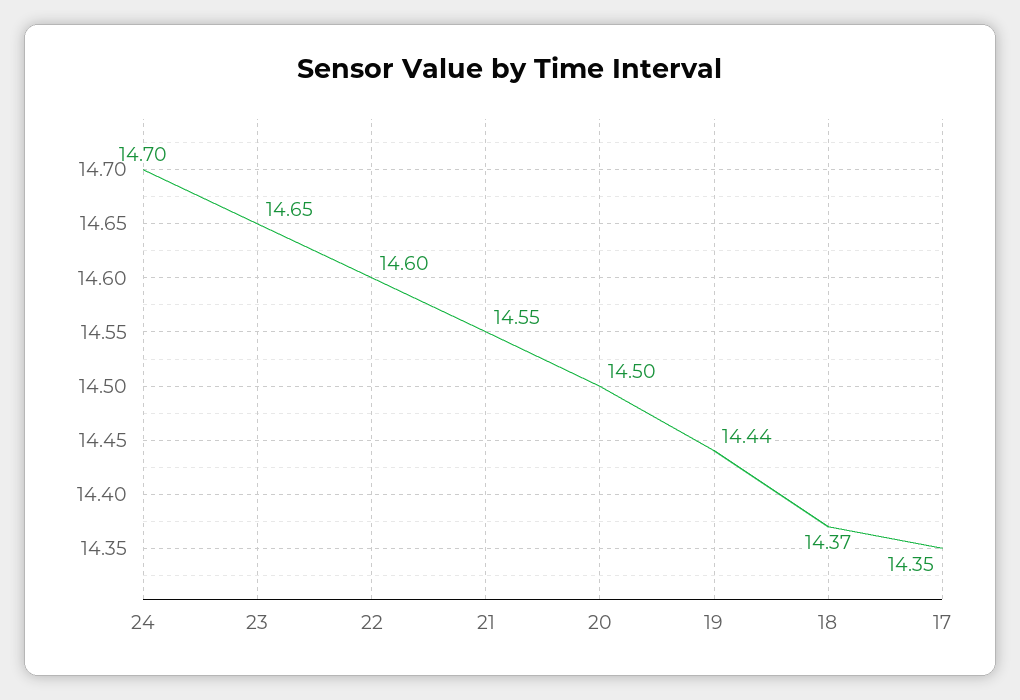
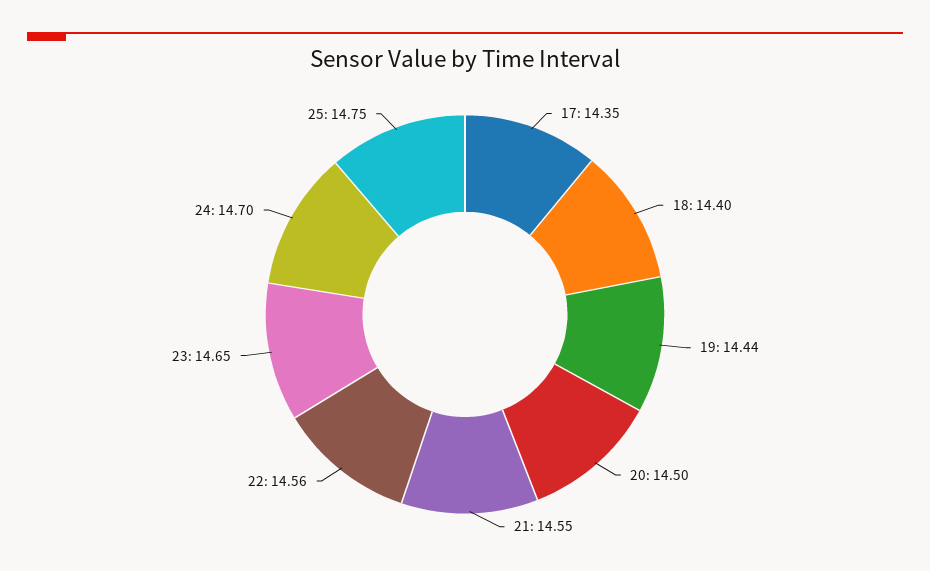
22: 14.6 -> 14.56
18: 14.37 -> 14.4
25: none -> 14.75

